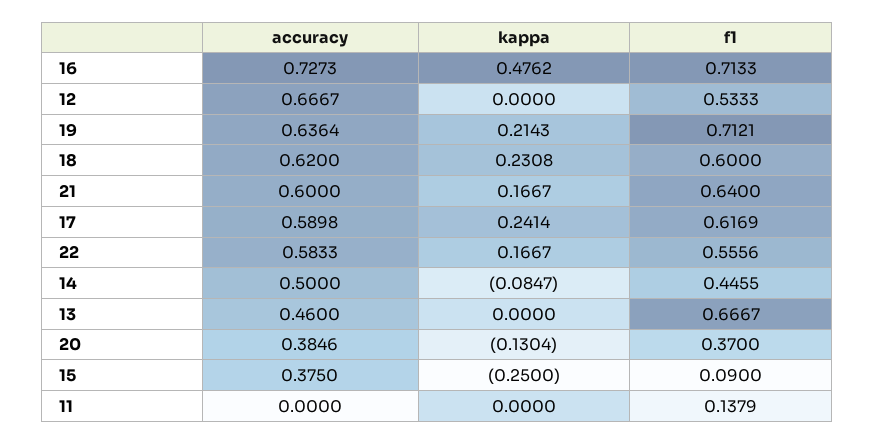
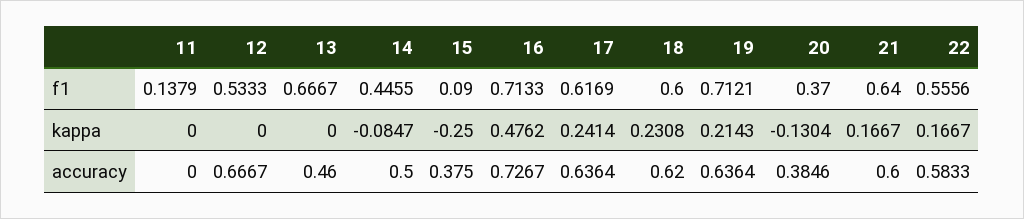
accuracy, 16: 0.7273 -> 0.7267
accuracy, 17: 0.5898 -> 0.6364

